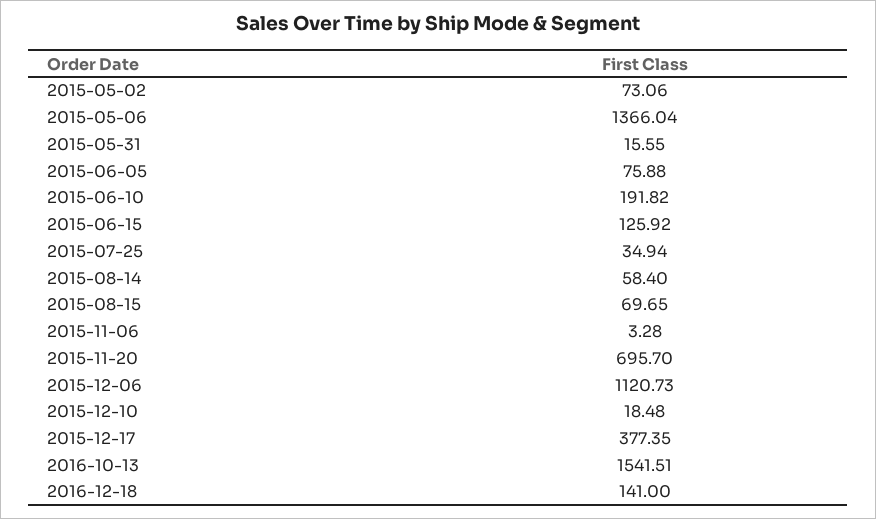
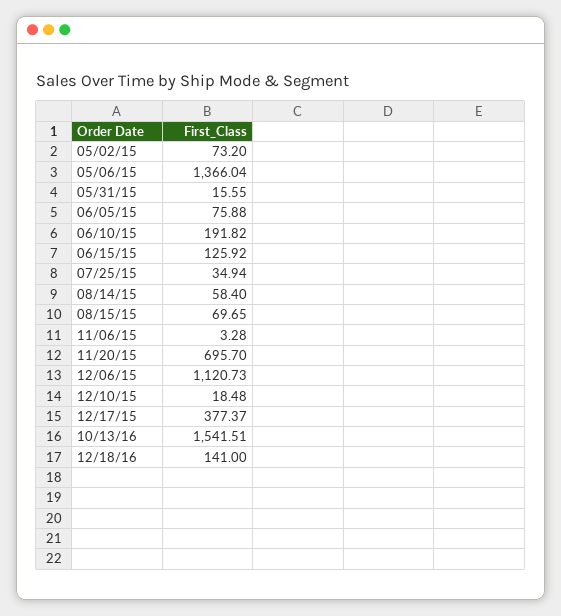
2015-05-02: 73.06 -> 73.2
2015-12-17: 377.35 -> 377.37

